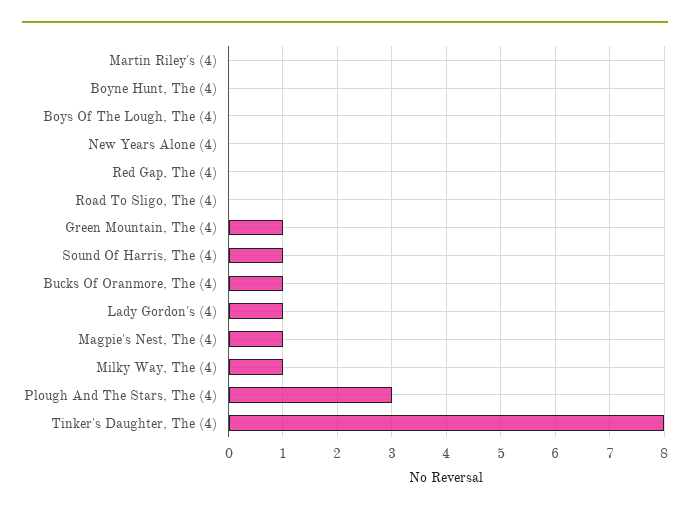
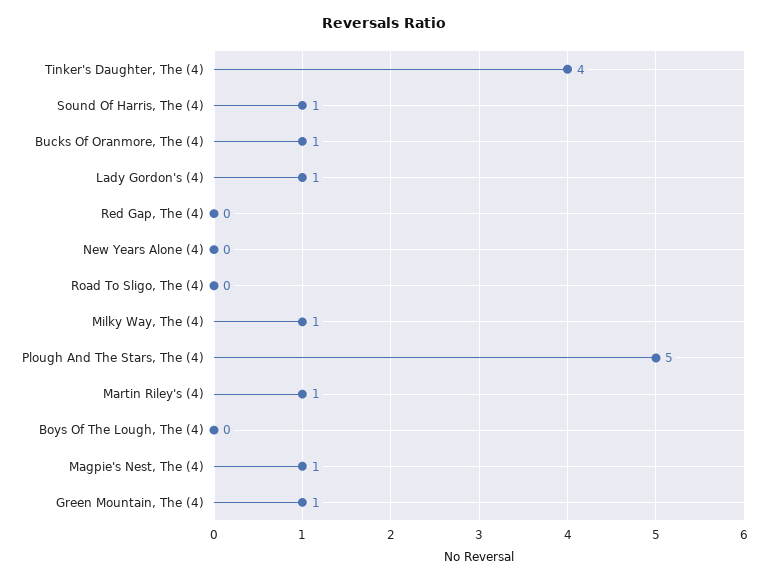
Martin Riley's (4): 0 -> 1
Boyne Hunt, The (4): 0 -> none
Plough And The Stars, The (4): 3 -> 5
Tinker's Daughter, The (4): 8 -> 4

